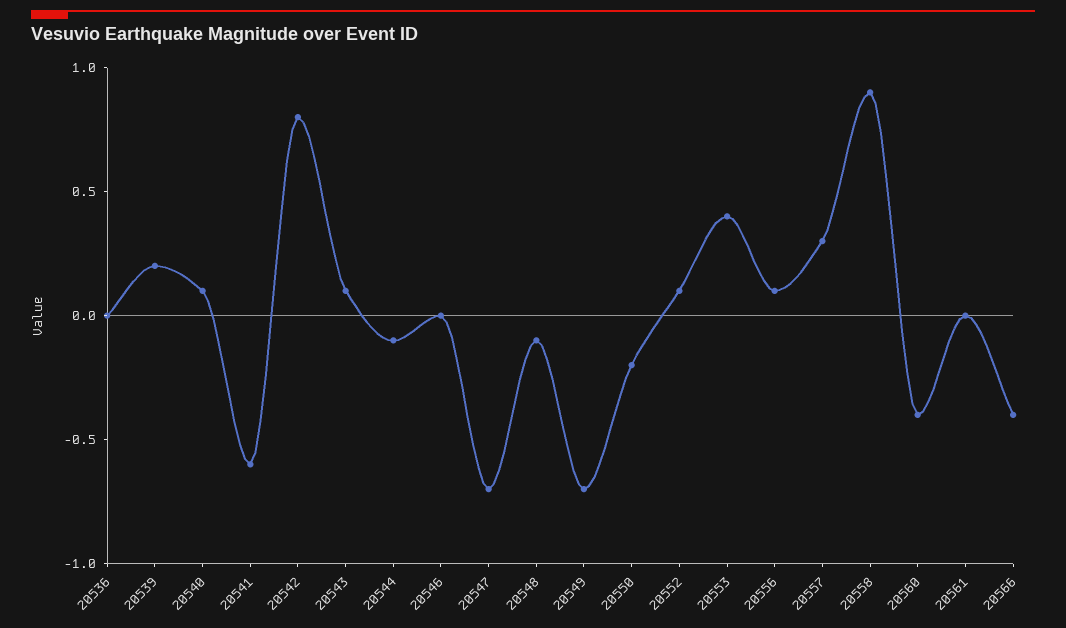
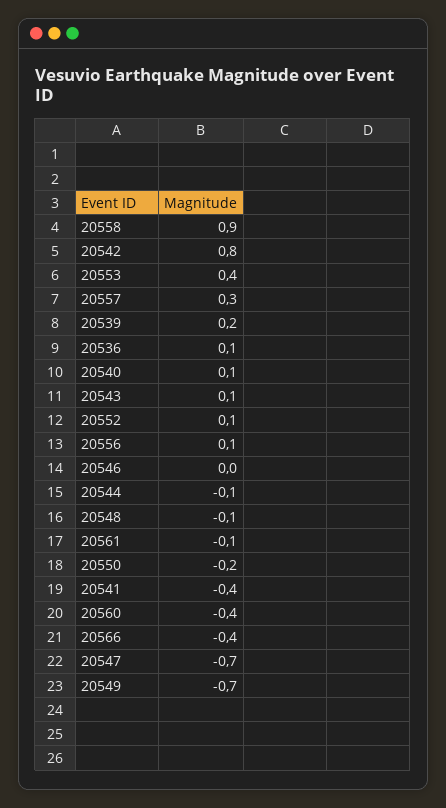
20536: 0 -> 0.1
20541: -0.6 -> -0.4
20561: 0 -> -0.1

